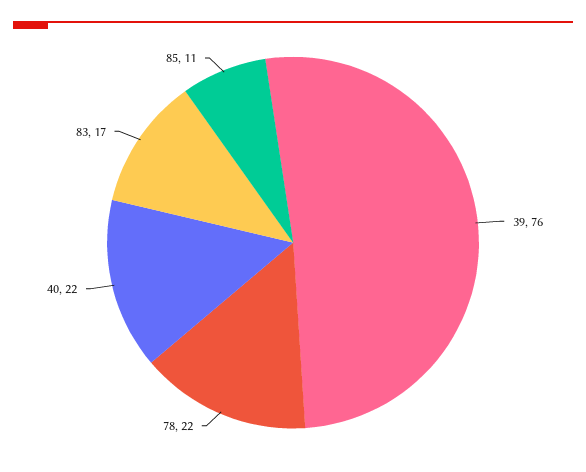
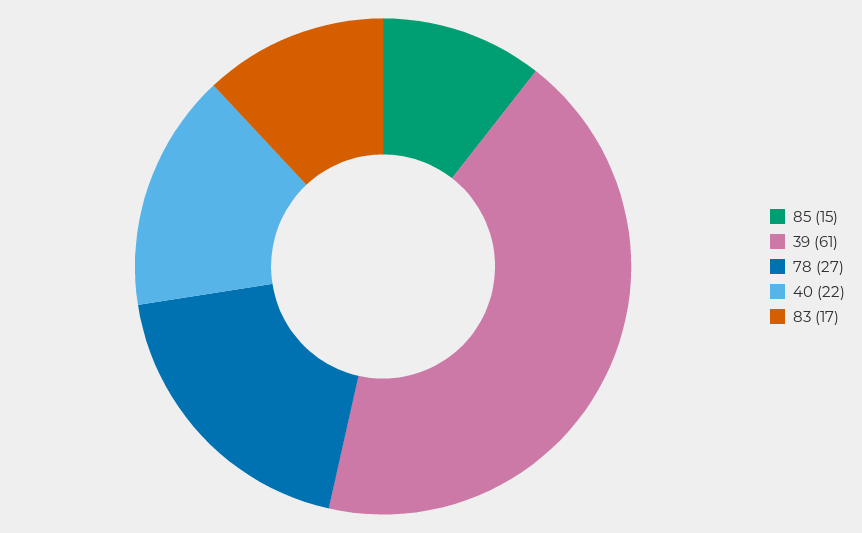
39: 76 -> 61
78: 22 -> 27
85: 11 -> 15

